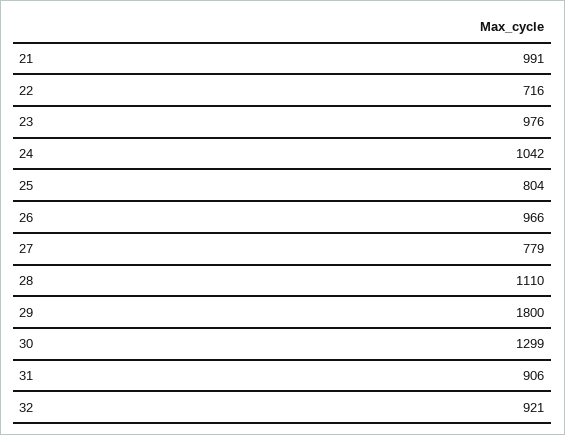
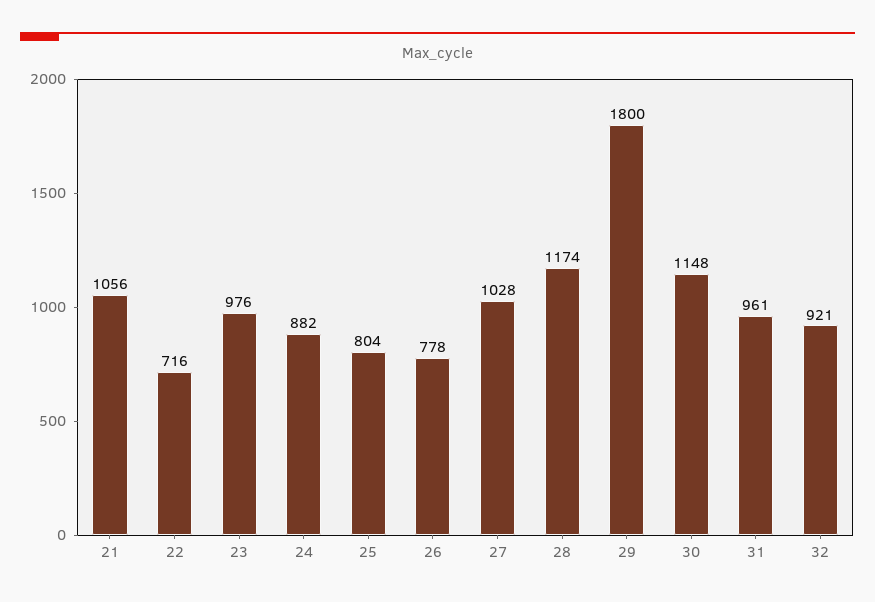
21: 991 -> 1056
24: 1042 -> 882
26: 966 -> 778
27: 779 -> 1028
28: 1110 -> 1174
30: 1299 -> 1148
31: 906 -> 961

